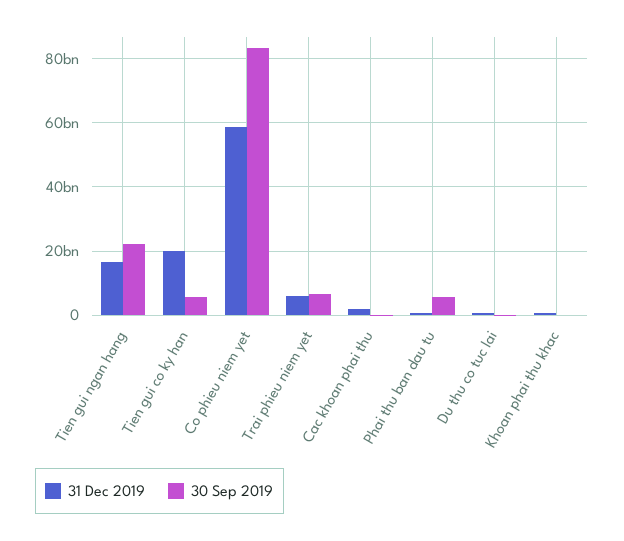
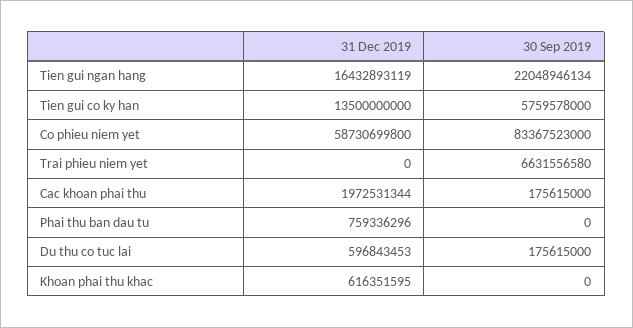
31 Dec 2019, Tien gui co ky han: 20000000000 -> 13500000000
31 Dec 2019, Trai phieu niem yet: 6000000000 -> 0
30 Sep 2019, Phai thu ban dau tu: 6000000000 -> 0

